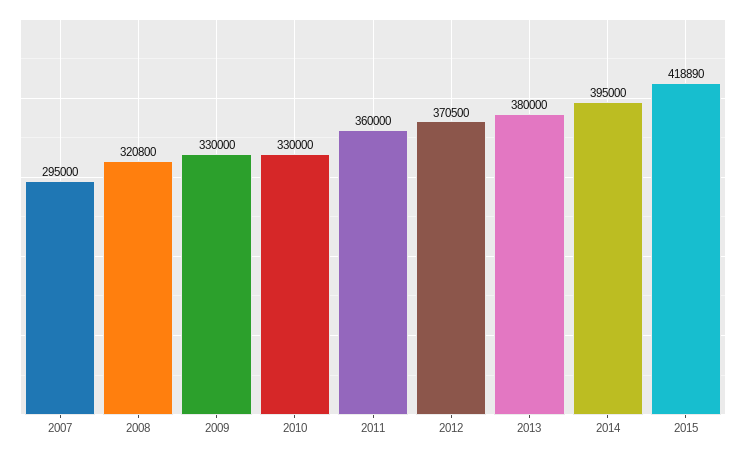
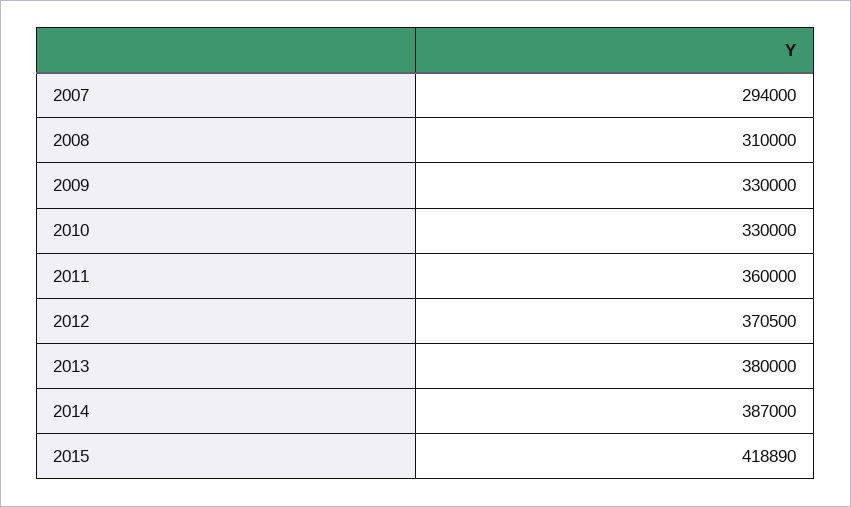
2007: 295000 -> 294000
2008: 320800 -> 310000
2014: 395000 -> 387000

